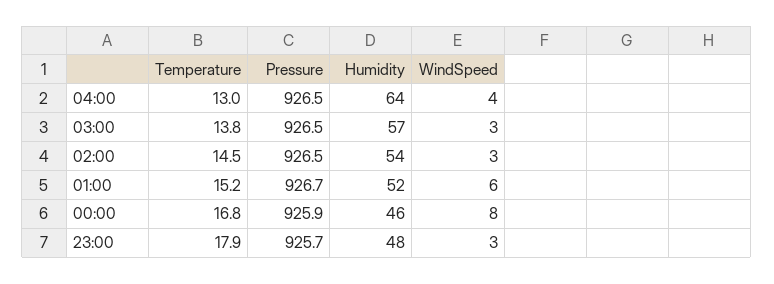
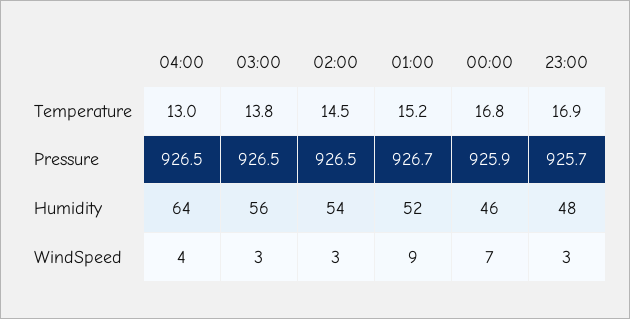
Humidity, 03:00: 57 -> 56
WindSpeed, 01:00: 6 -> 9
WindSpeed, 00:00: 8 -> 7
Temperature, 23:00: 17.9 -> 16.9

